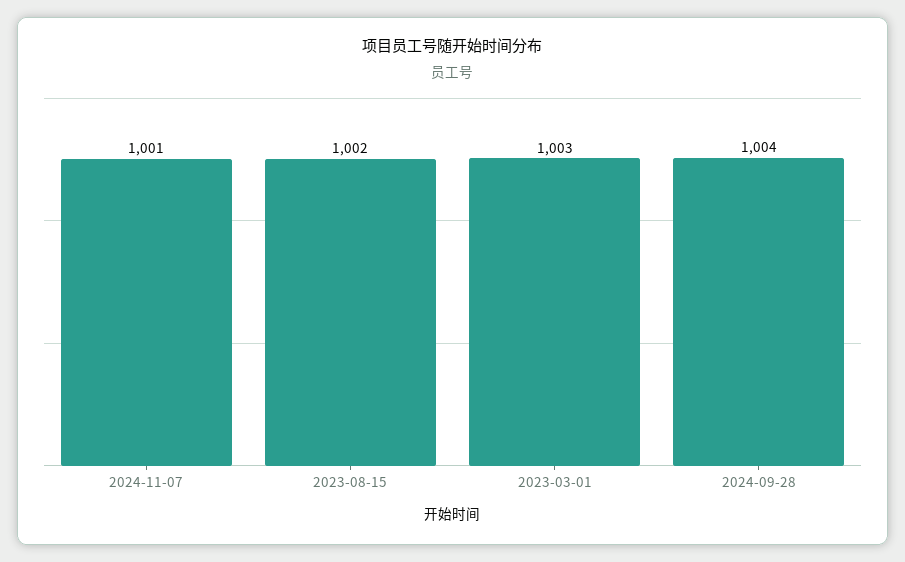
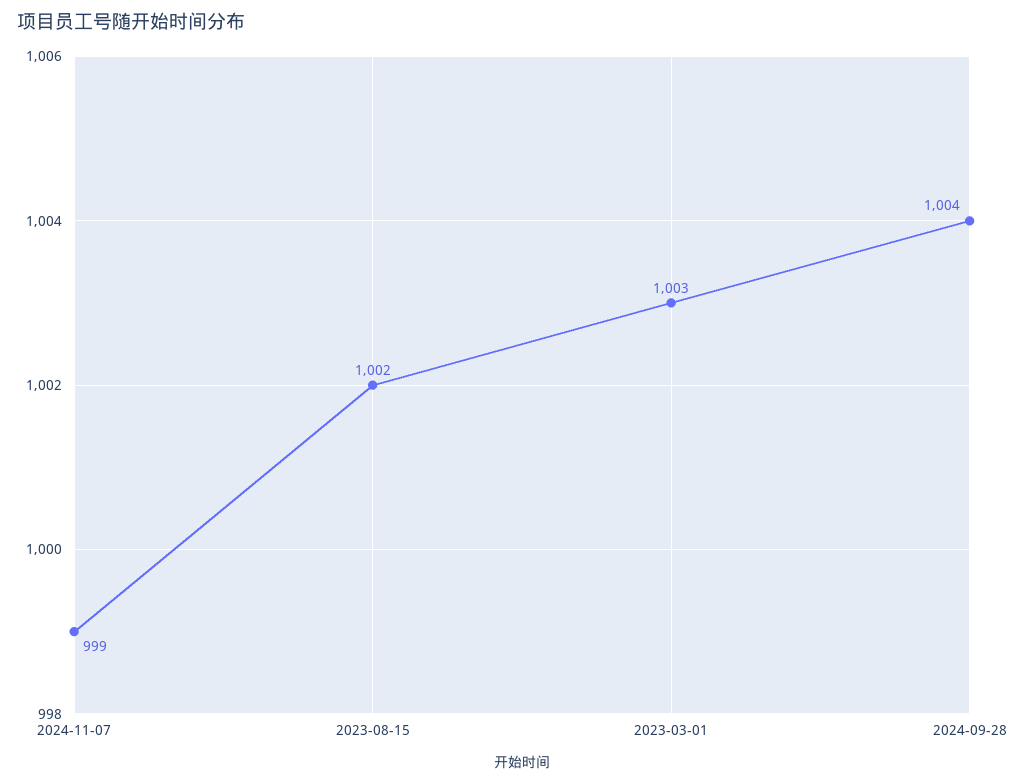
2024-11-07: 1001 -> 999

